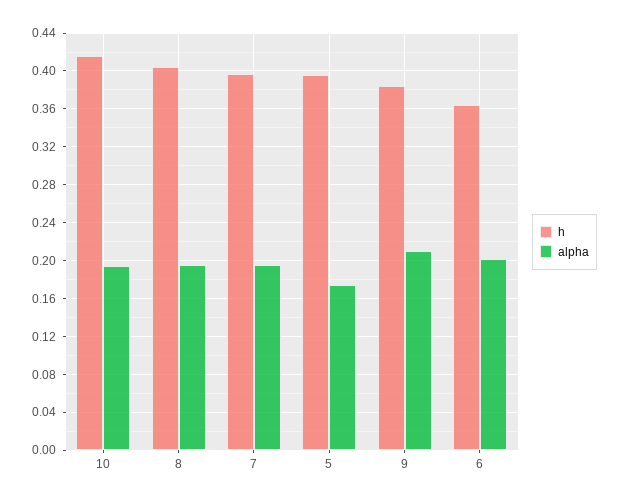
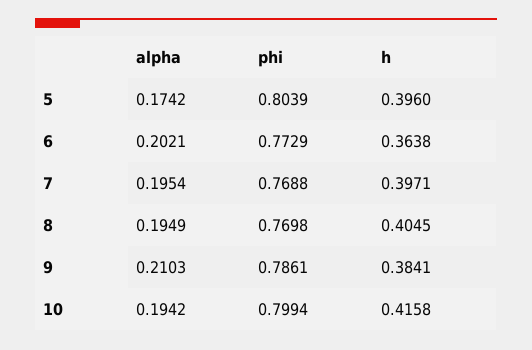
phi, 5: none -> 0.8039
phi, 6: none -> 0.7729
phi, 7: none -> 0.7688
phi, 8: none -> 0.7698
phi, 9: none -> 0.7861
phi, 10: none -> 0.7994

